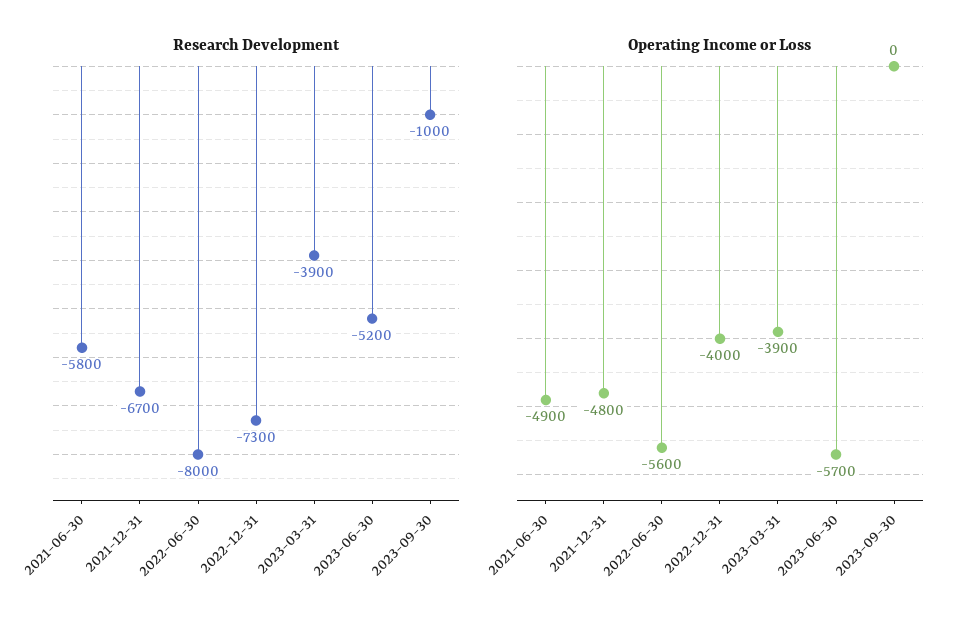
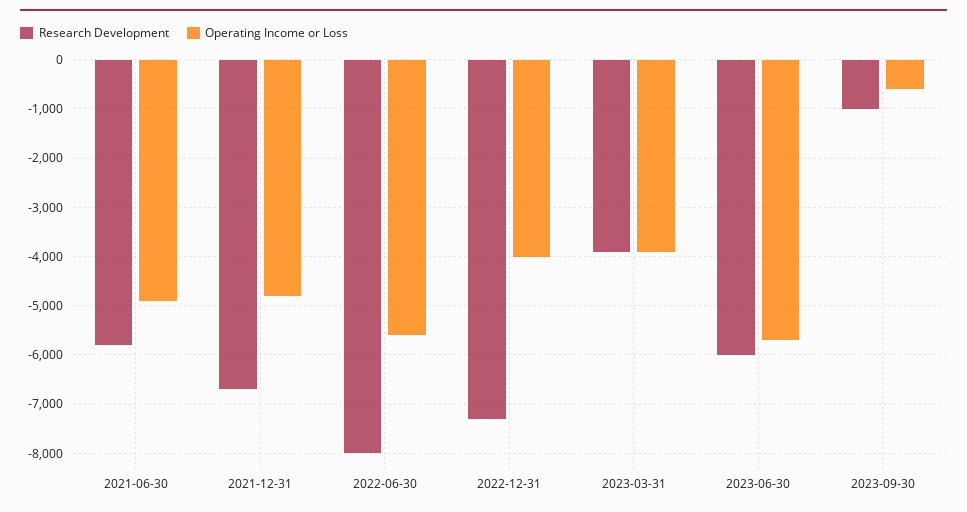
Research Development, 2023-06-30: -5200 -> -6000
Operating Income or Loss, 2023-09-30: 0 -> -600

